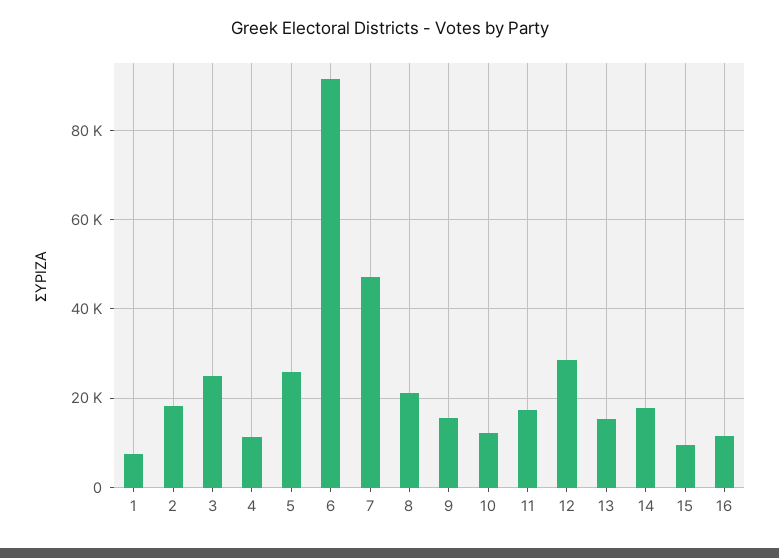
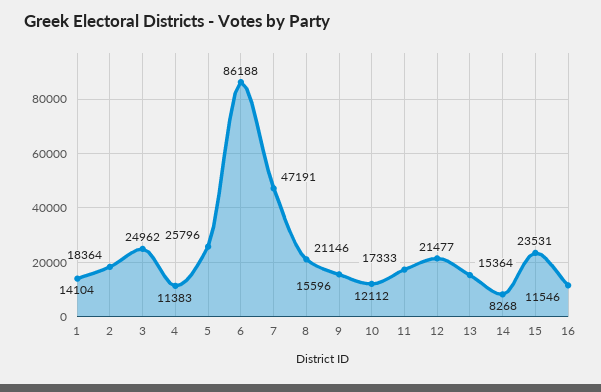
1: 8000 -> 14104
6: 92000 -> 86188
12: 28000 -> 21477
14: 18000 -> 8268
15: 10000 -> 23531

